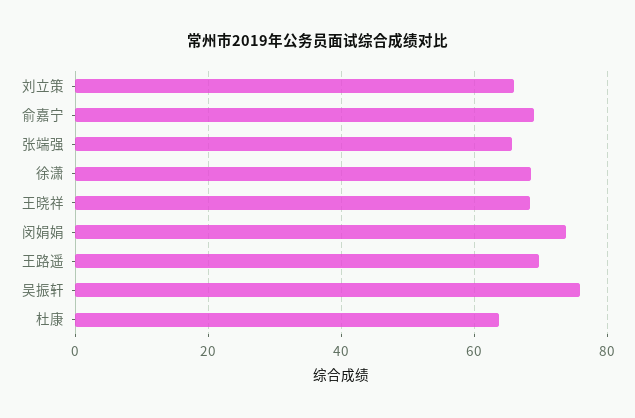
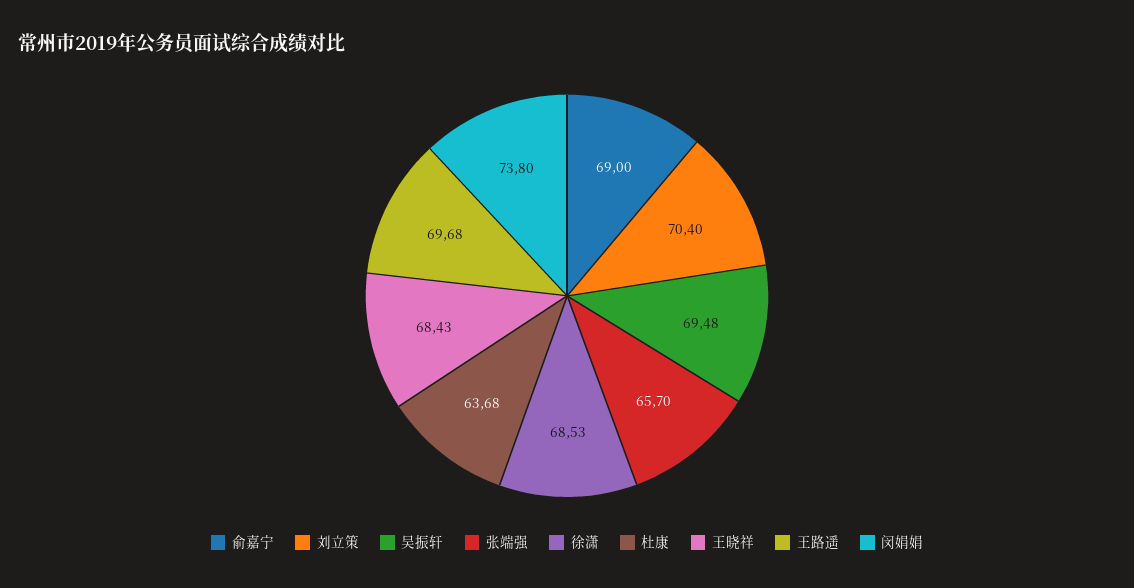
刘立策: 66 -> 70.4
吴振轩: 76 -> 69.48

